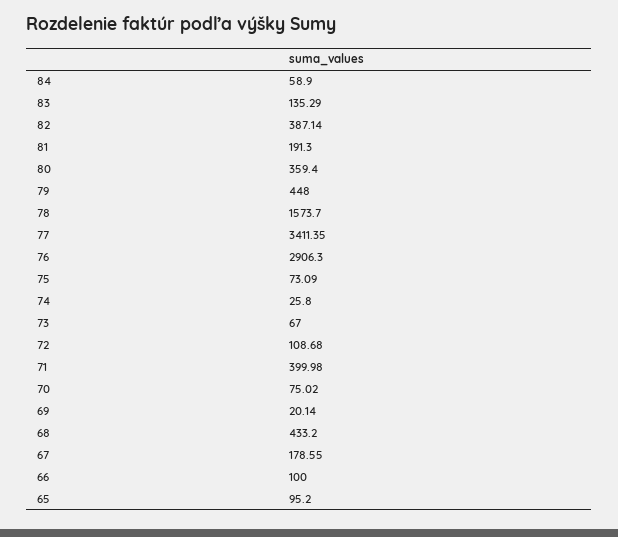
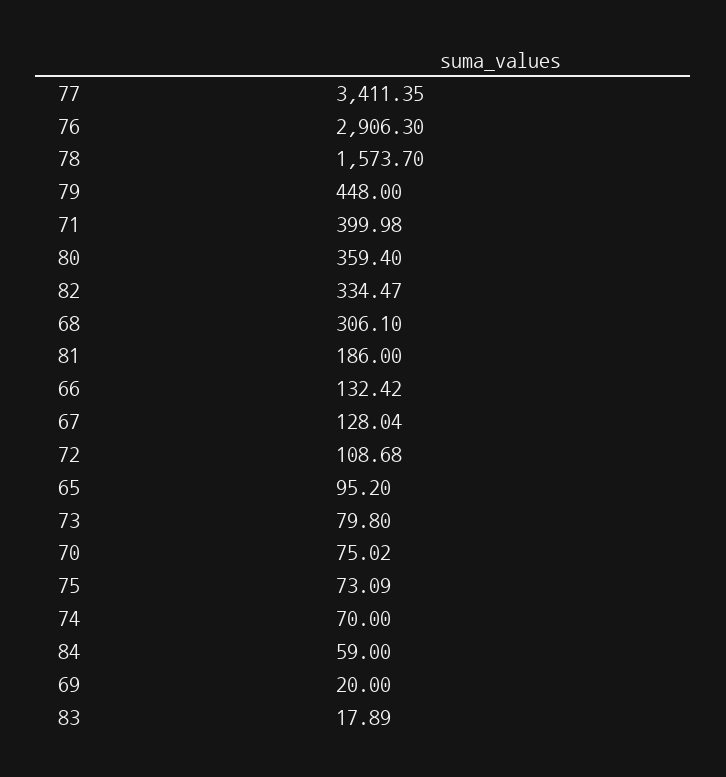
84: 58.9 -> 59
83: 135.29 -> 17.89
82: 387.14 -> 334.47
81: 191.3 -> 186
74: 25.8 -> 70
73: 67 -> 79.8
69: 20.14 -> 20
68: 433.2 -> 306.1
67: 178.55 -> 128.04
66: 100 -> 132.42

